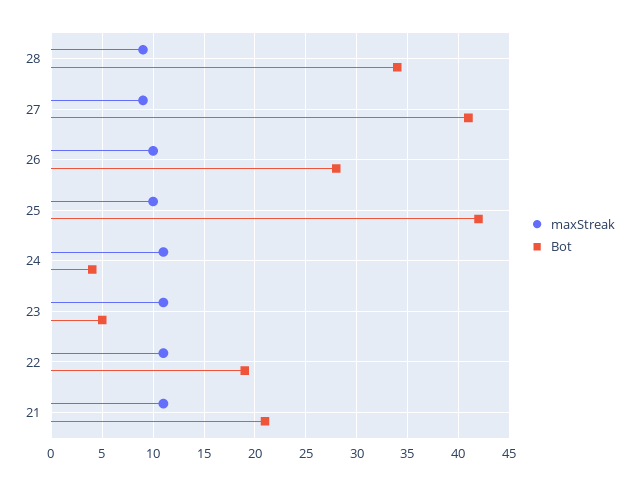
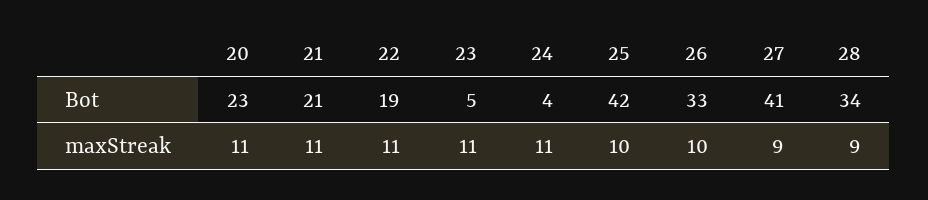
Bot, 26: 28 -> 33
Bot, 20: none -> 23
maxStreak, 20: none -> 11

